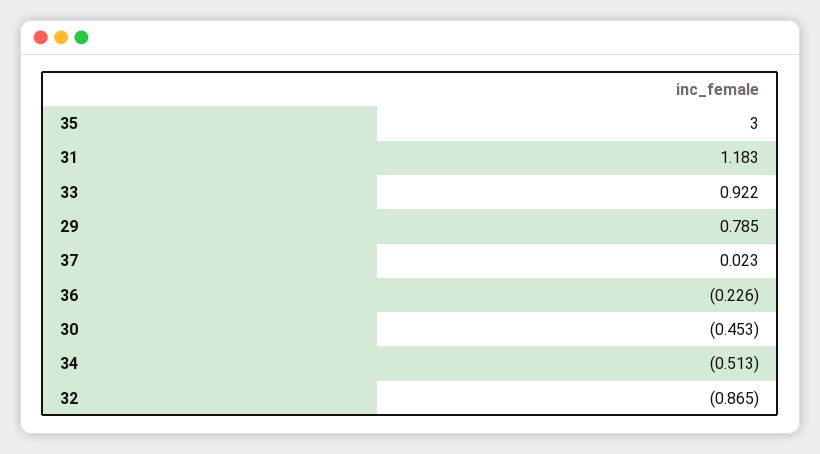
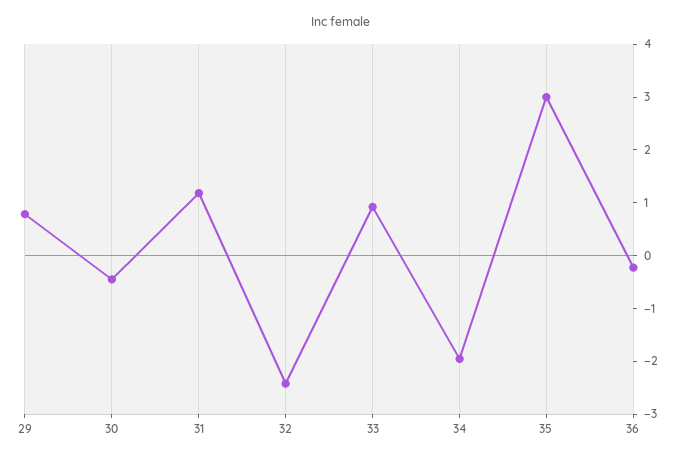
37: 0.023 -> none
34: -0.513 -> -2
32: -0.865 -> -2.4

